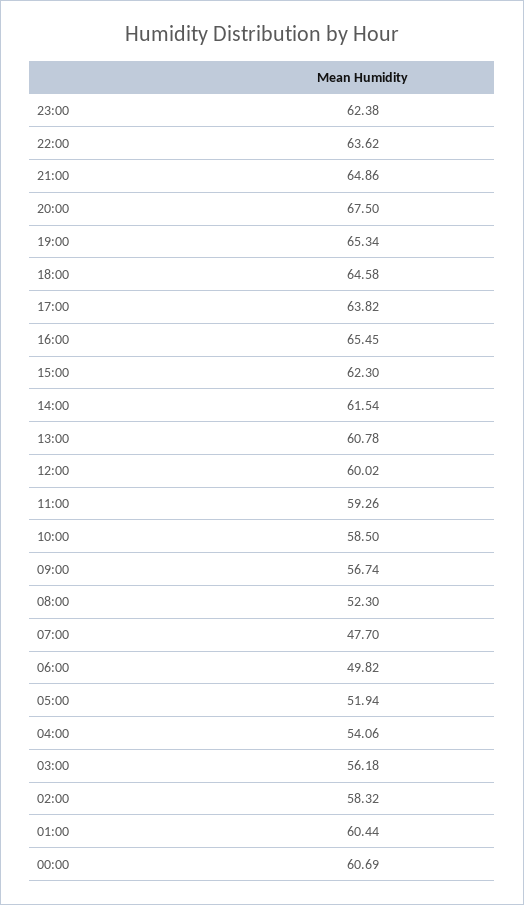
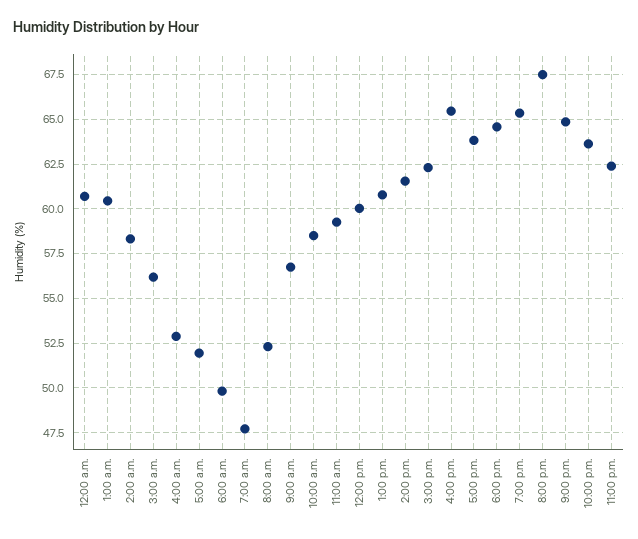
04:00: 54.06 -> 53

